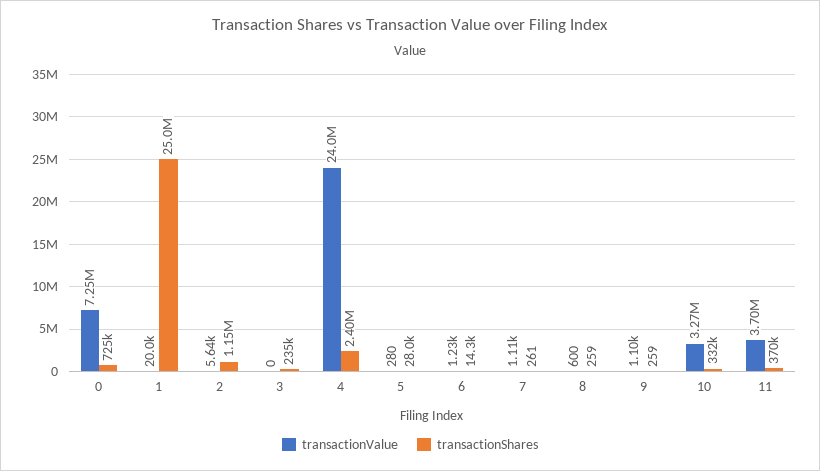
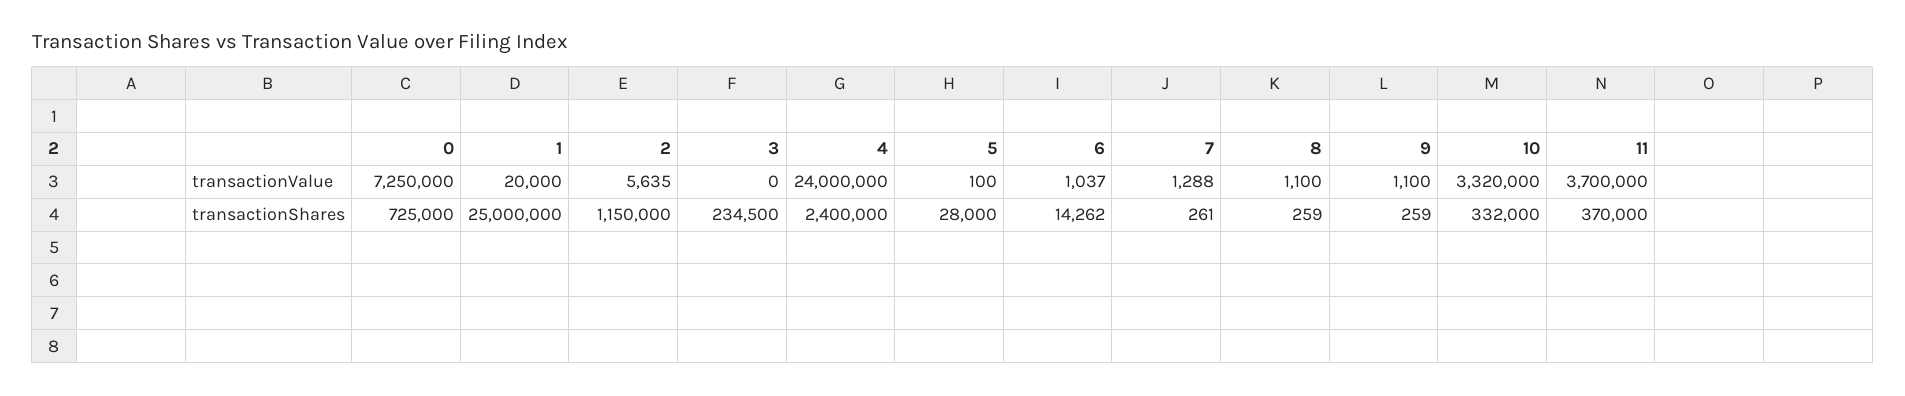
transactionValue, 5: 280 -> 100
transactionValue, 6: 1230 -> 1037
transactionValue, 7: 1110 -> 1288
transactionValue, 8: 600 -> 1100
transactionValue, 10: 3270000 -> 3320000

